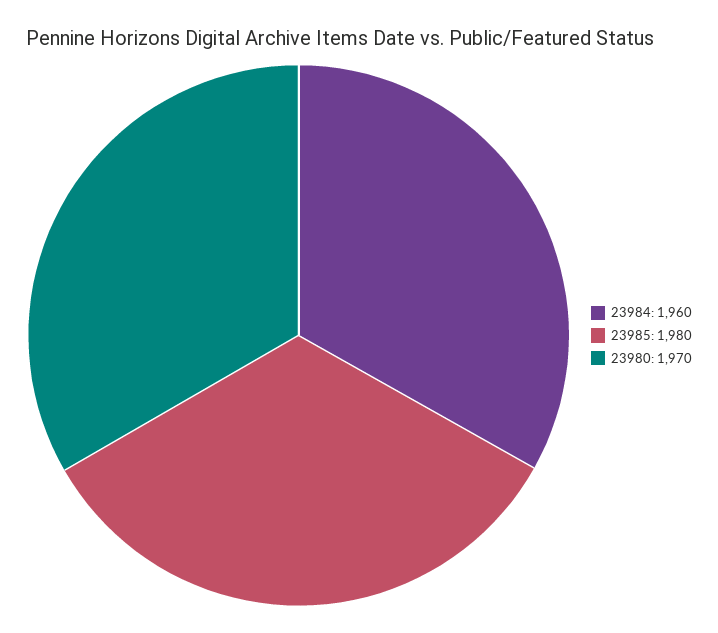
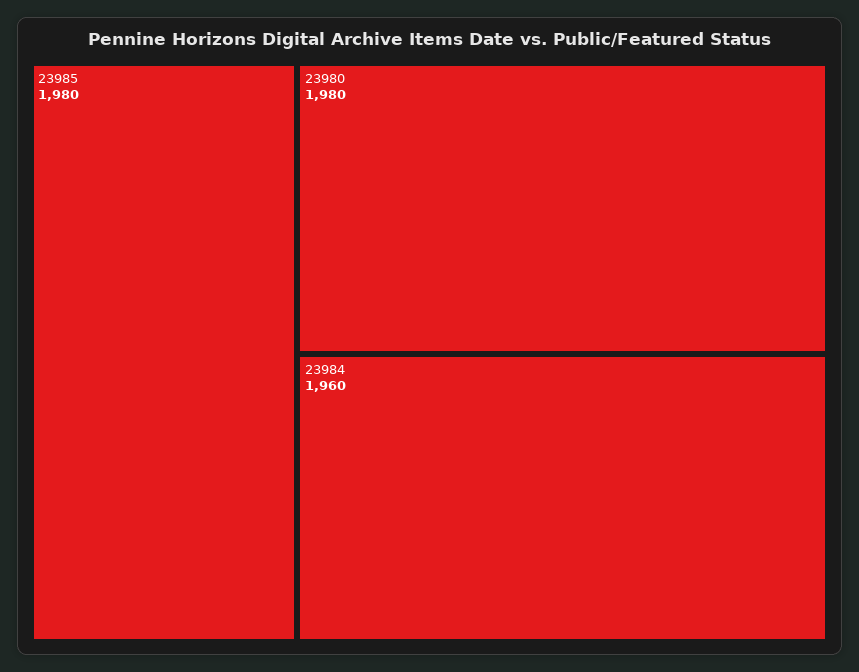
23980: 1970 -> 1980

